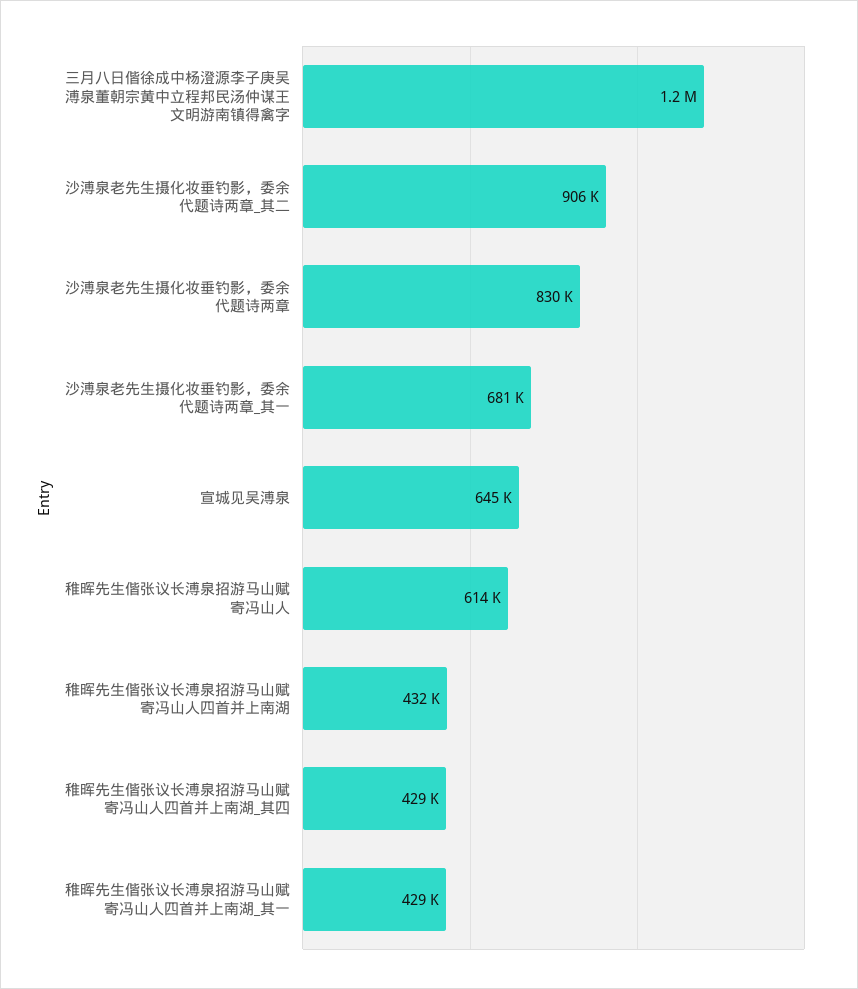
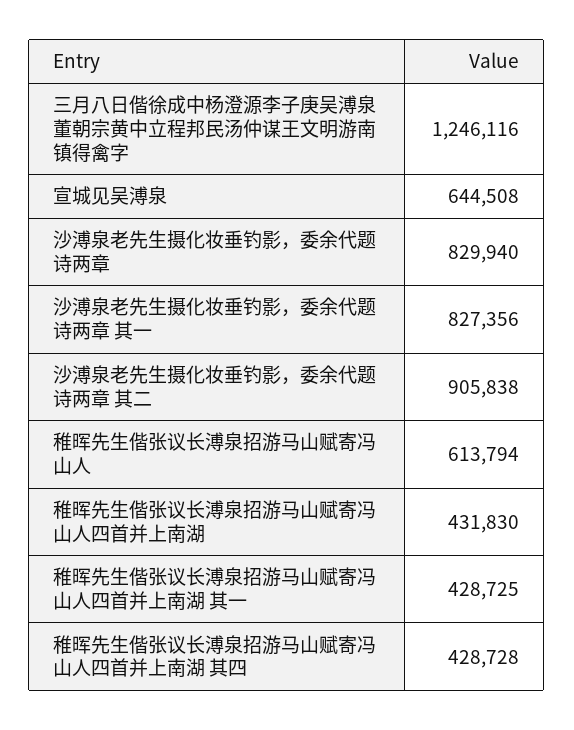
沙溥泉老先生摄化妆垂钓影，委余代题诗两章_其一: 681000 -> 827356

